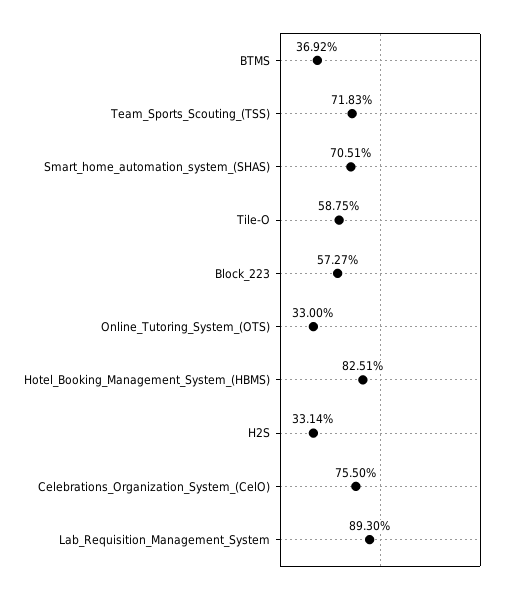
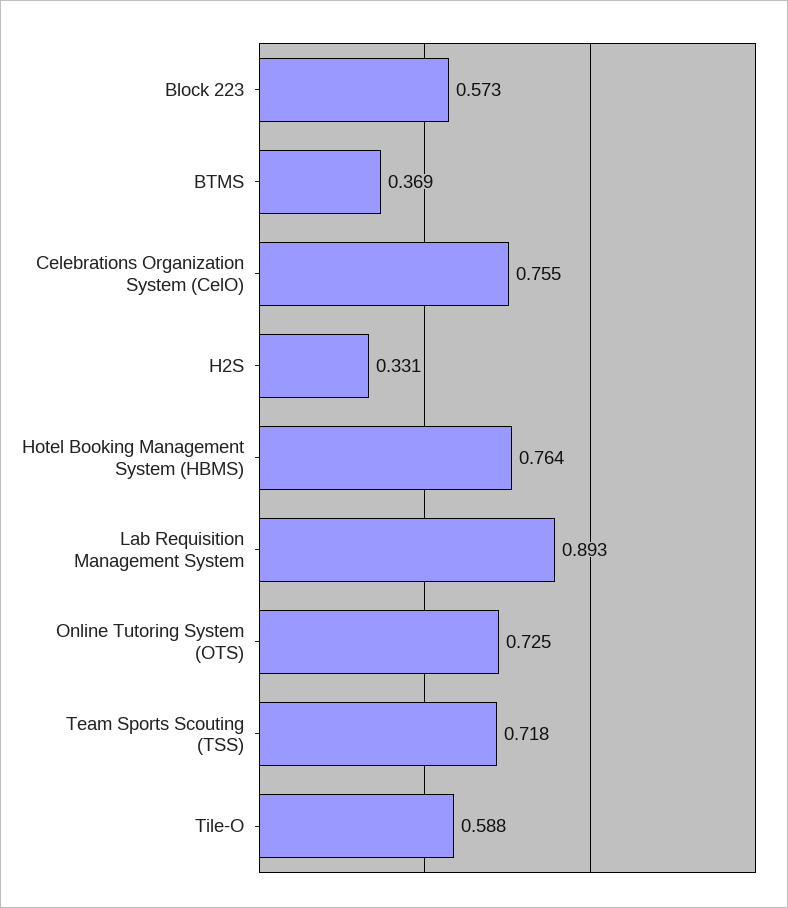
Smart_home_automation_system_(SHAS): 0.7051 -> none
Online_Tutoring_System_(OTS): 0.33 -> 0.725
Hotel_Booking_Management_System_(HBMS): 0.8251 -> 0.764

